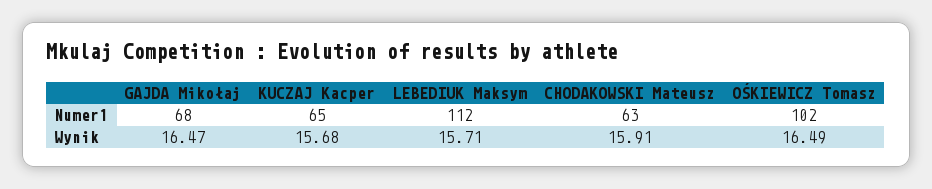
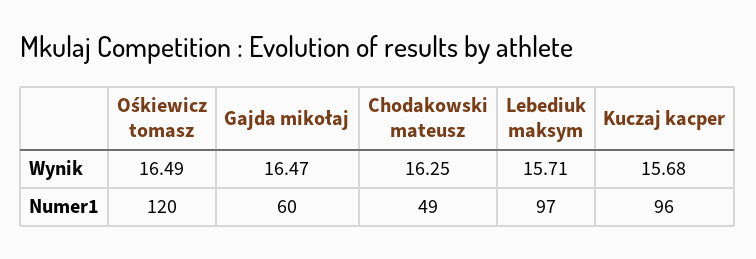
GAJDA Mikołaj, Numer1: 68 -> 60
KUCZAJ Kacper, Numer1: 65 -> 96
LEBEDIUK Maksym, Numer1: 112 -> 97
CHODAKOWSKI Mateusz, Numer1: 63 -> 49
OŚKIEWICZ Tomasz, Numer1: 102 -> 120
CHODAKOWSKI Mateusz, Wynik: 15.91 -> 16.25

